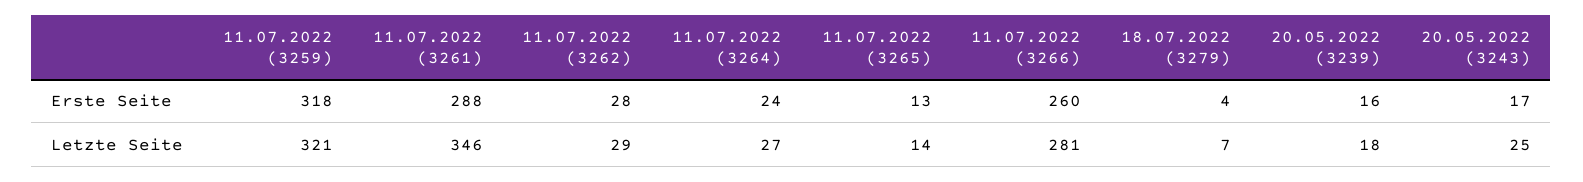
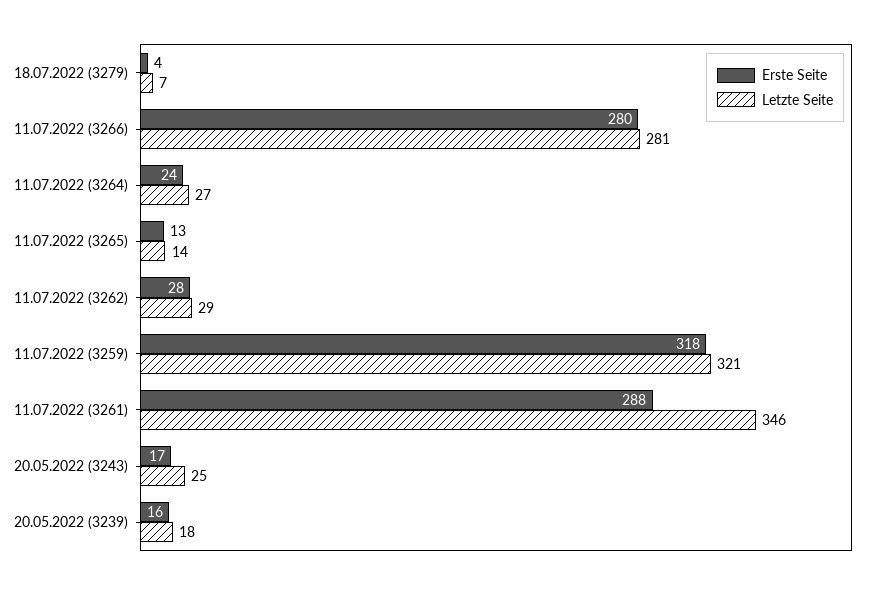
Erste Seite, 11.07.2022 (3266): 260 -> 280

